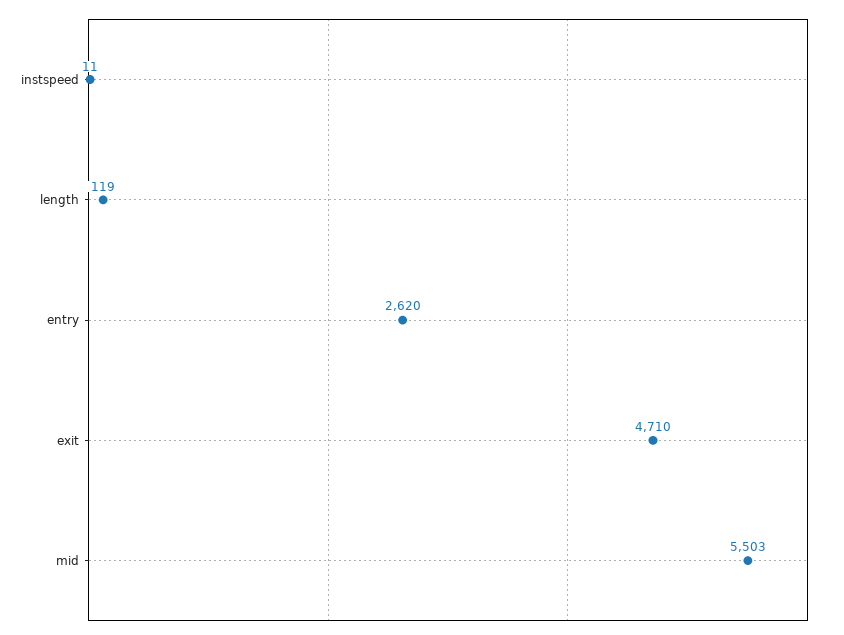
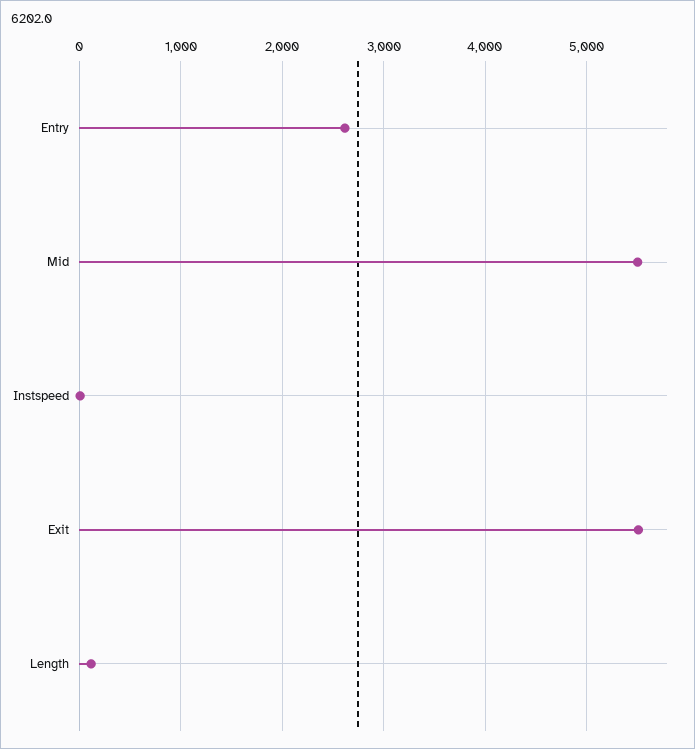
exit: 4710 -> 5500

